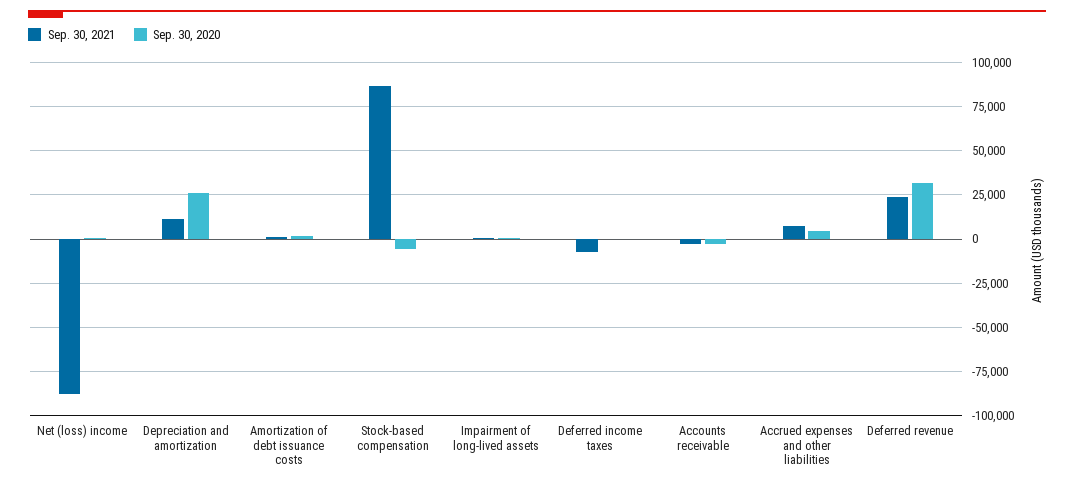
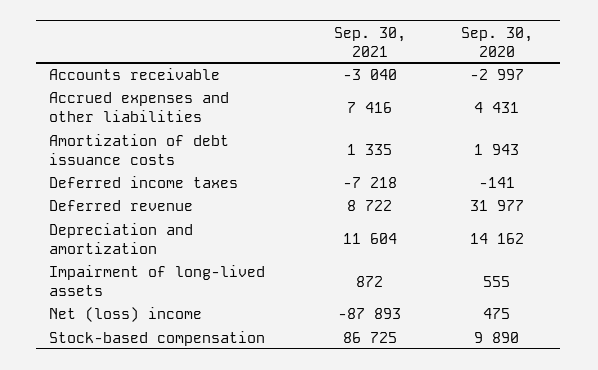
Sep. 30, 2020, Depreciation and amortization: 25000 -> 14162
Sep. 30, 2020, Stock-based compensation: -5000 -> 9890
Sep. 30, 2021, Deferred revenue: 25000 -> 8722

